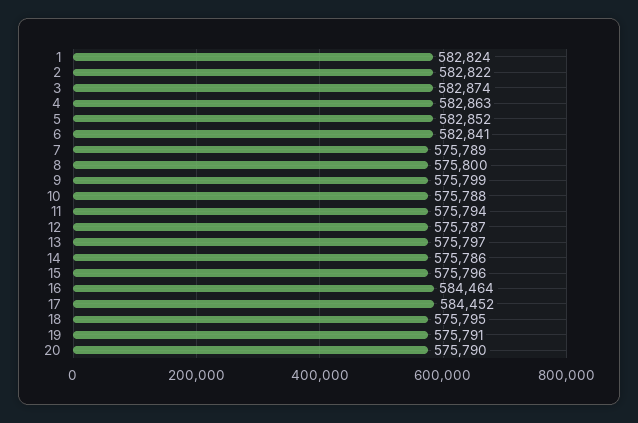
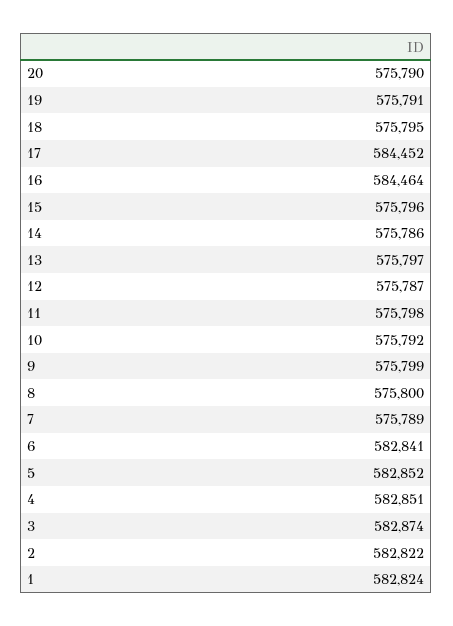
4: 582863 -> 582851
10: 575788 -> 575792
11: 575794 -> 575798

